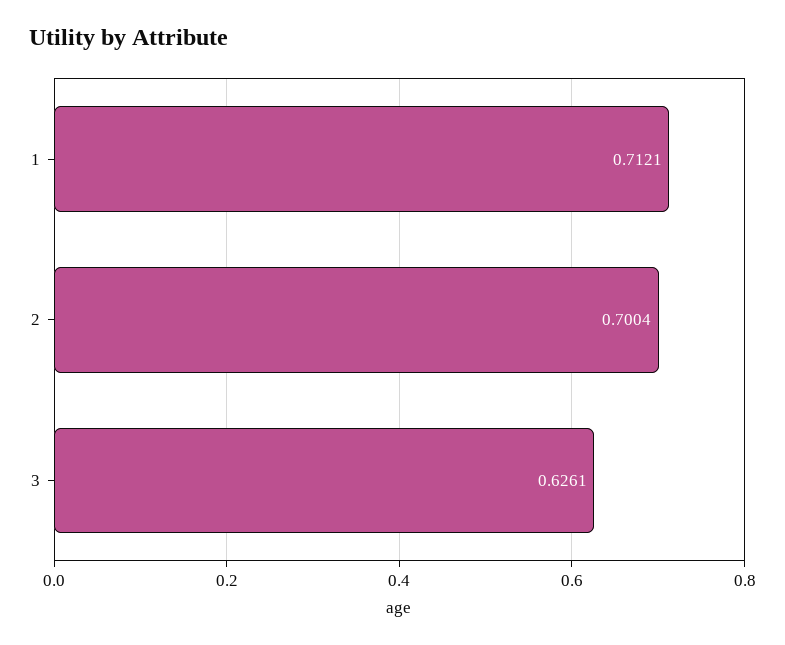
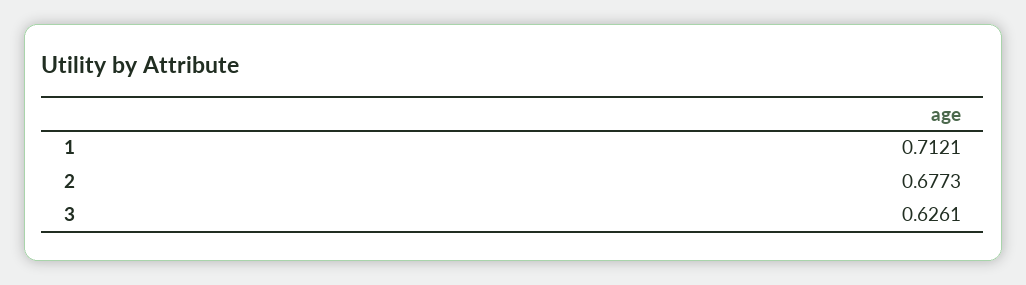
2: 0.7004 -> 0.6773

